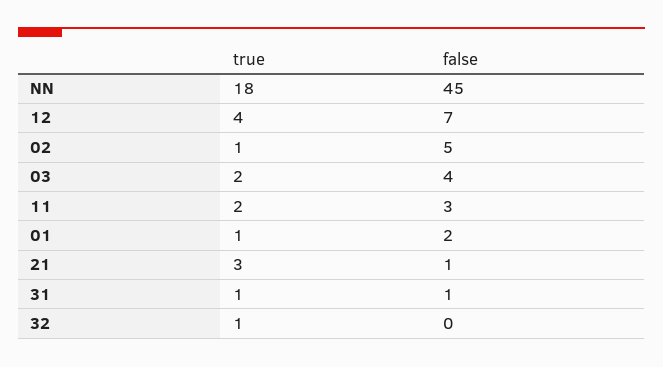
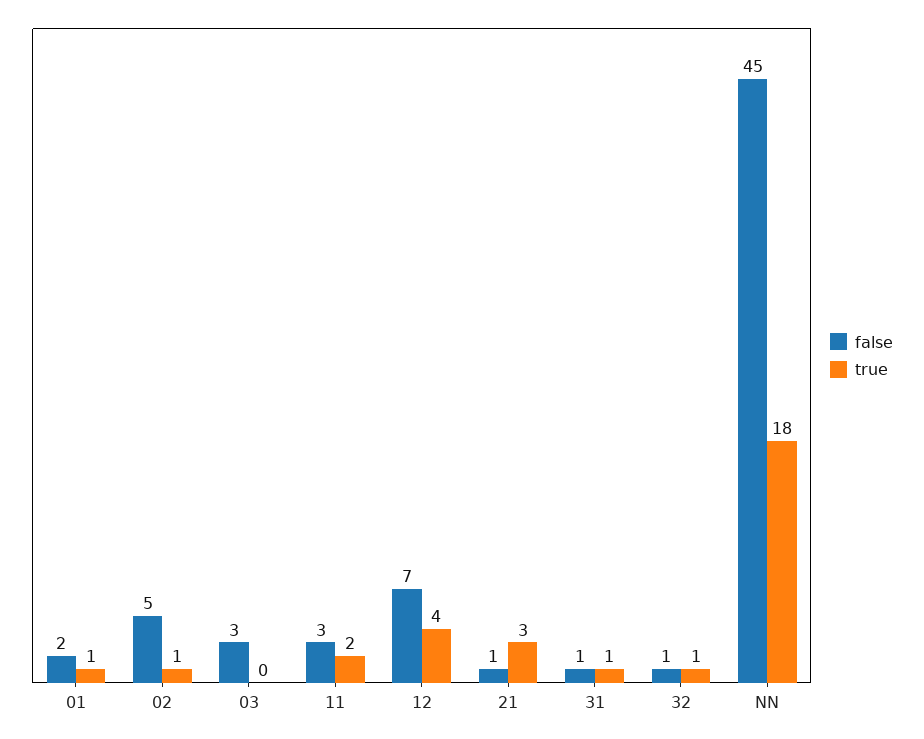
true, 03: 2 -> 0
false, 03: 4 -> 3
false, 32: 0 -> 1

